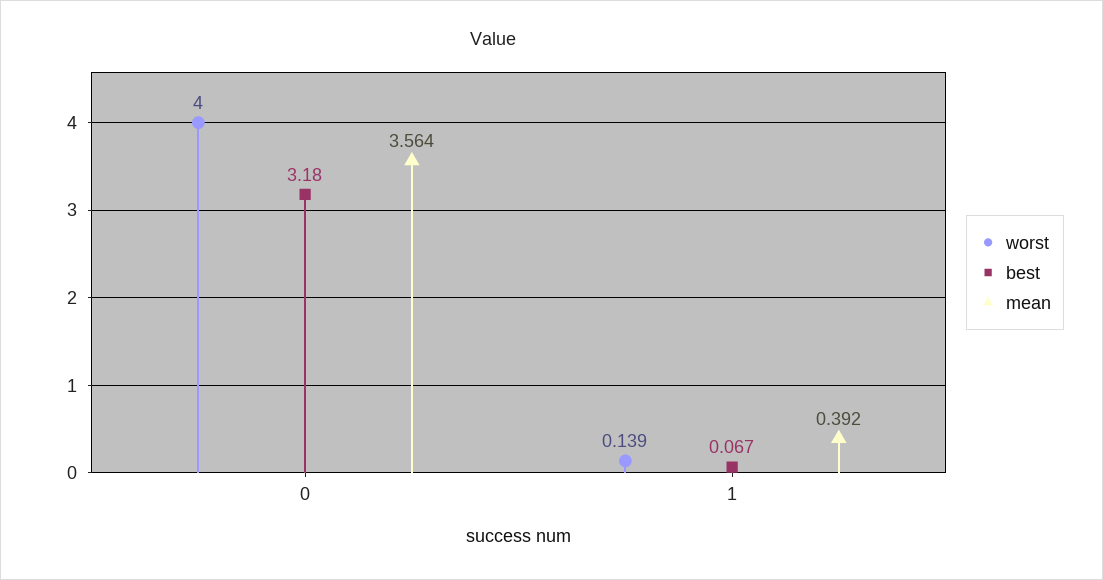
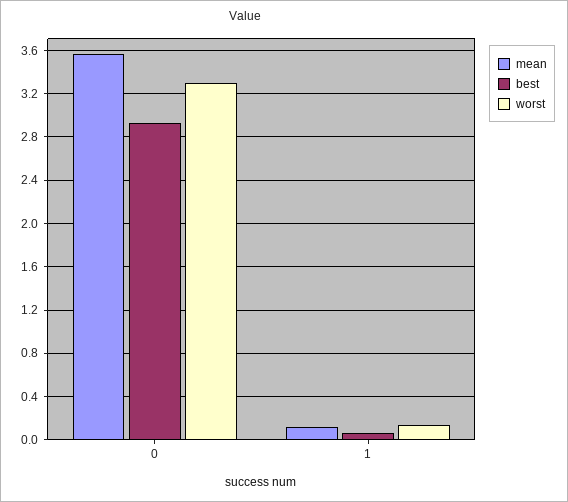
worst, 0: 4 -> 3.3
best, 0: 3.18 -> 2.9
mean, 1: 0.392 -> 0.1

